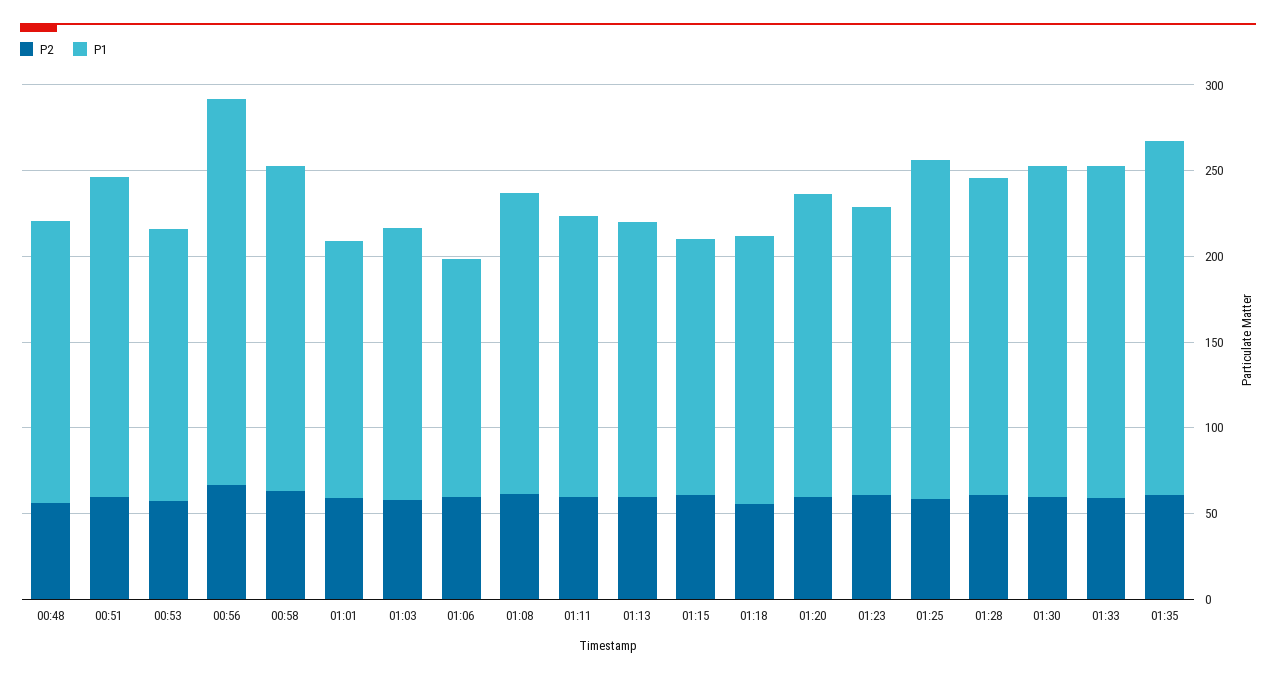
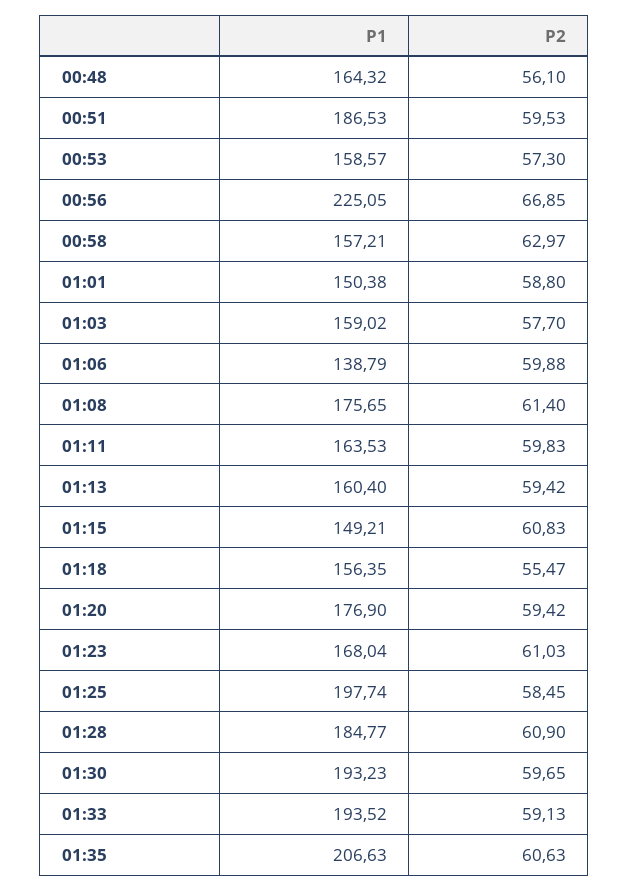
P1, 00:58: 190 -> 157.21

